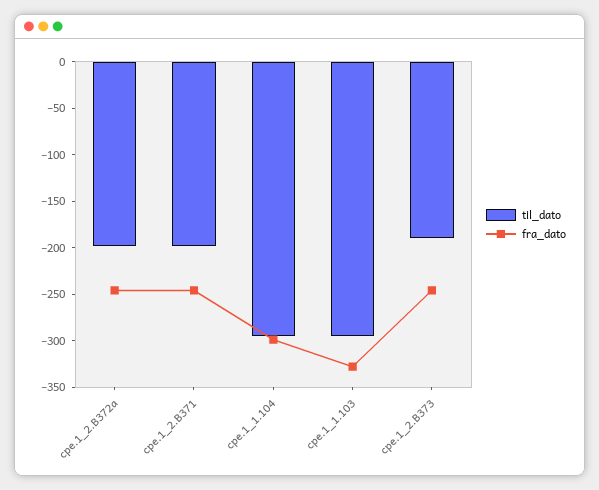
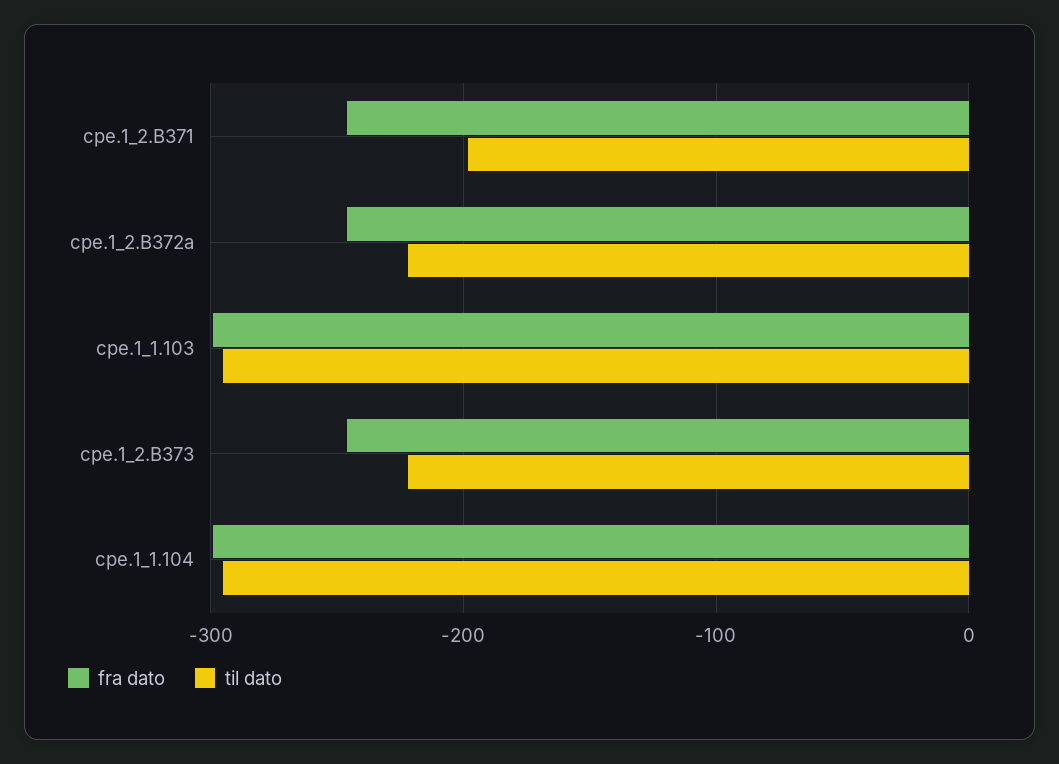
til_dato, cpe.1_2.B372a: -200 -> -220
fra_dato, cpe.1_1.103: -330 -> -300
til_dato, cpe.1_2.B373: -190 -> -220

